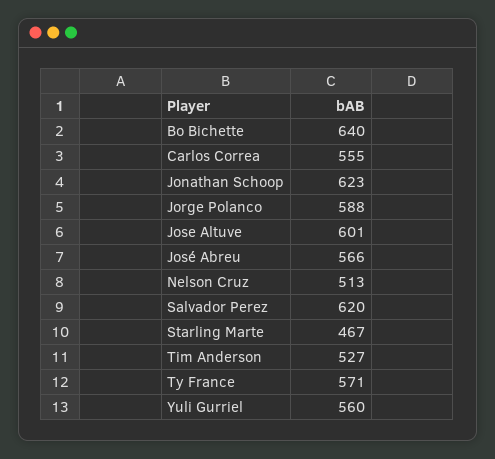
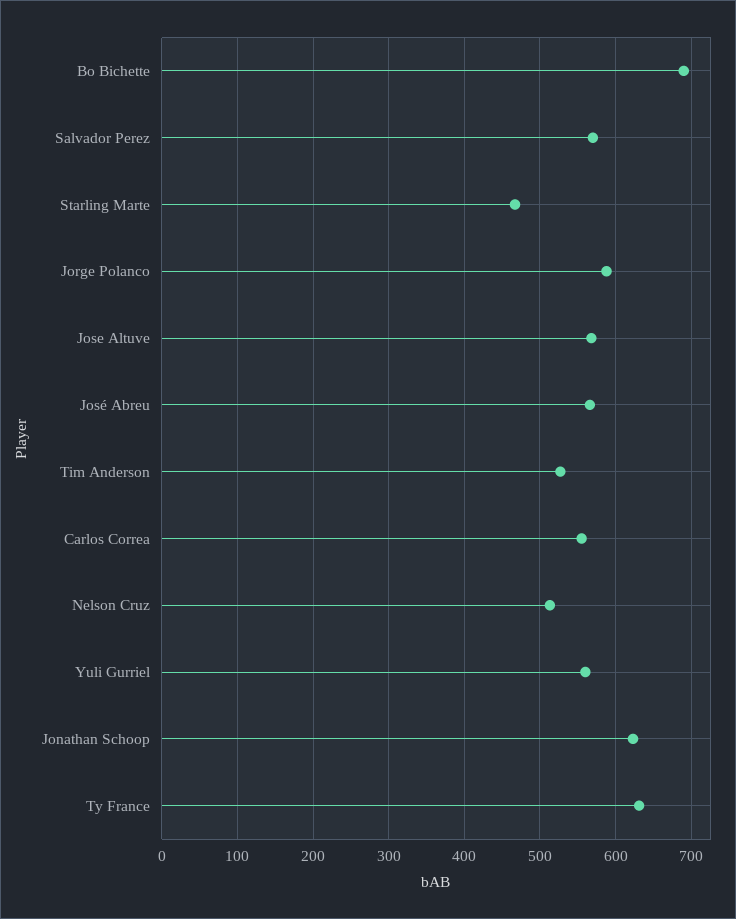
Bo Bichette: 640 -> 690
Jose Altuve: 601 -> 570
Salvador Perez: 620 -> 570
Ty France: 571 -> 630

